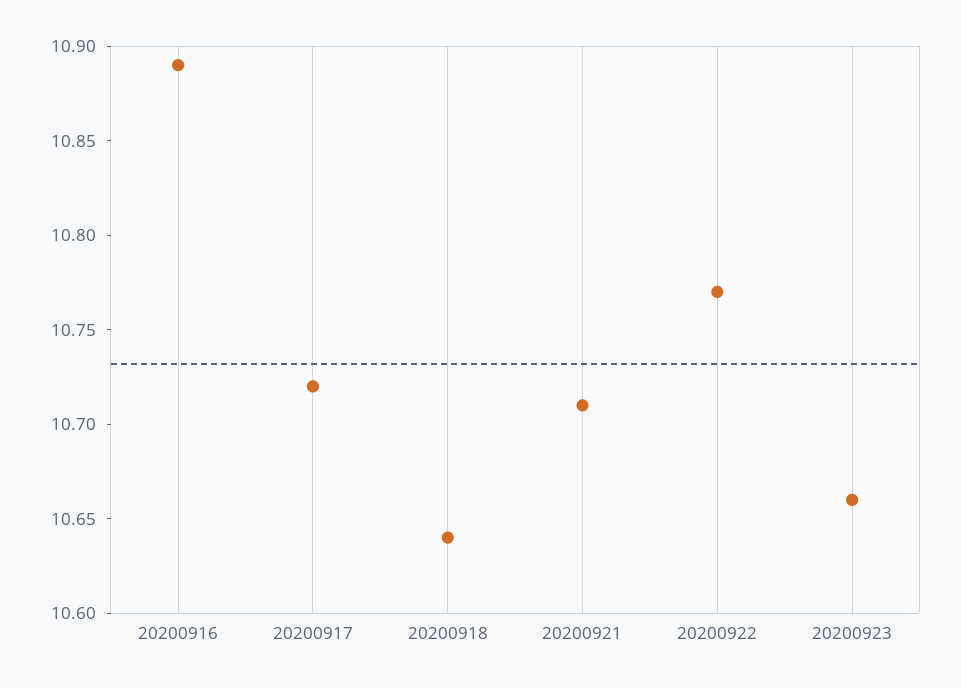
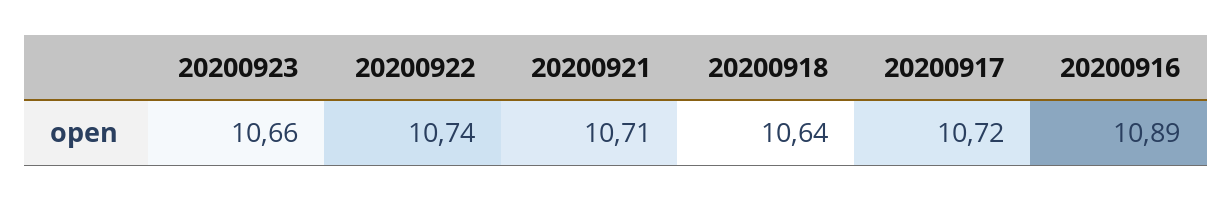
20200922: 10.77 -> 10.74

